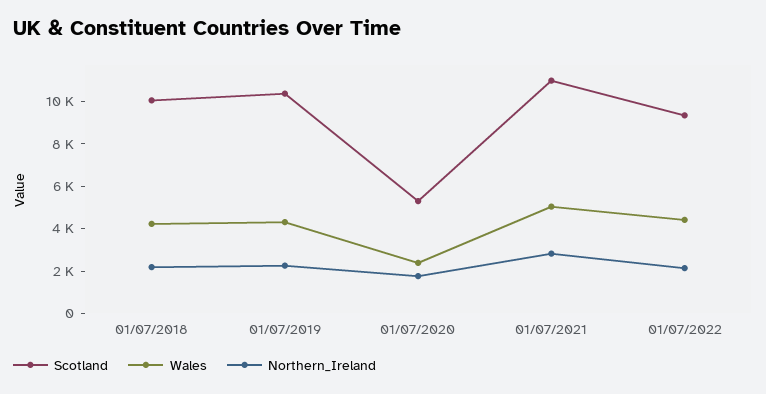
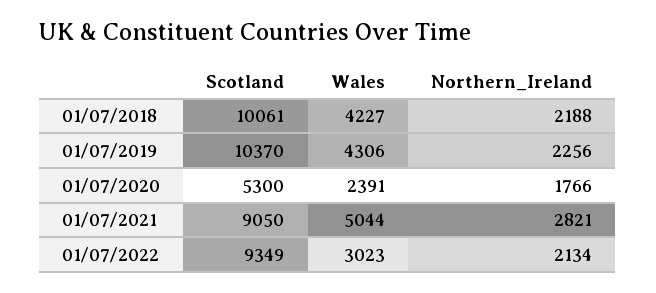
Scotland, 01/07/2021: 11000 -> 9050
Wales, 01/07/2022: 4500 -> 3023

